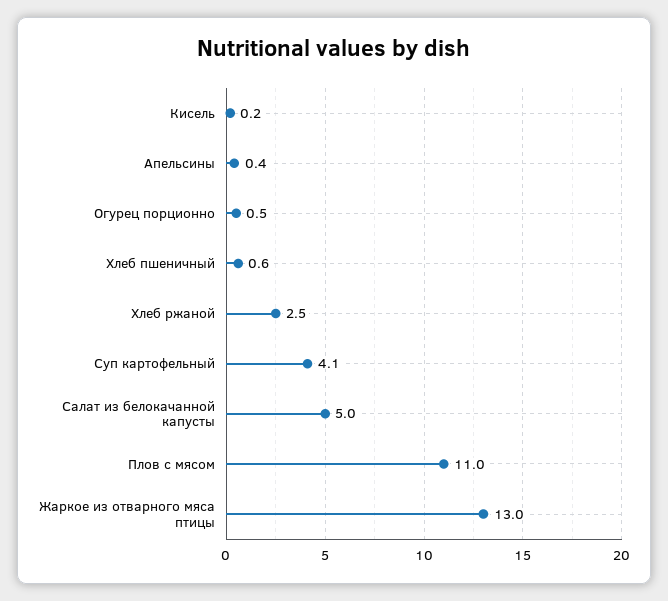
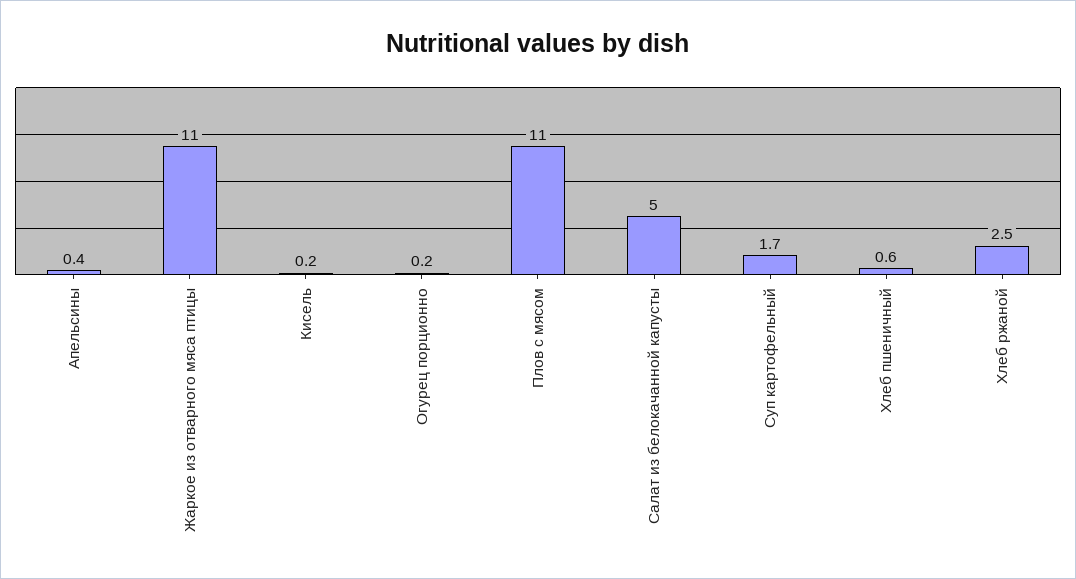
Огурец порционно: 0.5 -> 0.2
Суп картофельный: 4.1 -> 1.7
Жаркое из отварного мяса птицы: 13 -> 11

